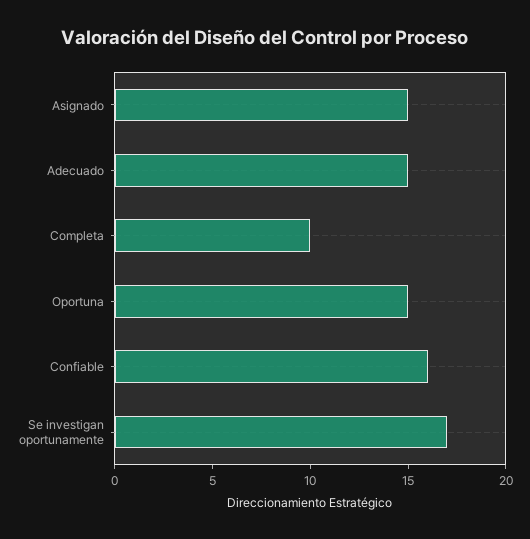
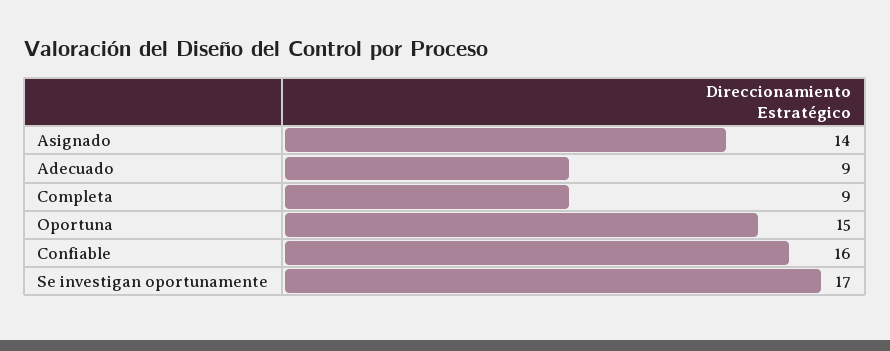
Asignado: 15 -> 14
Adecuado: 15 -> 9
Completa: 10 -> 9

